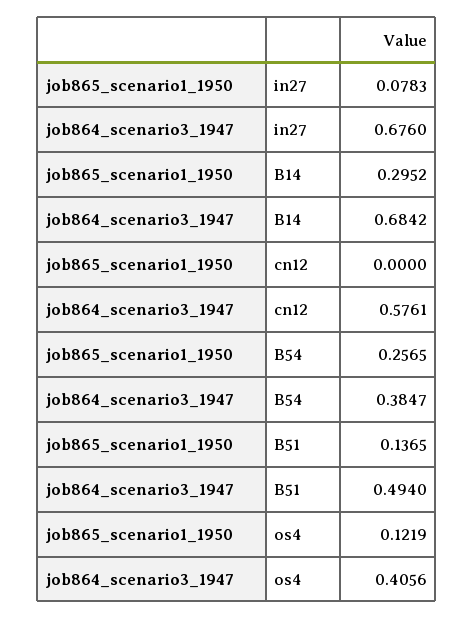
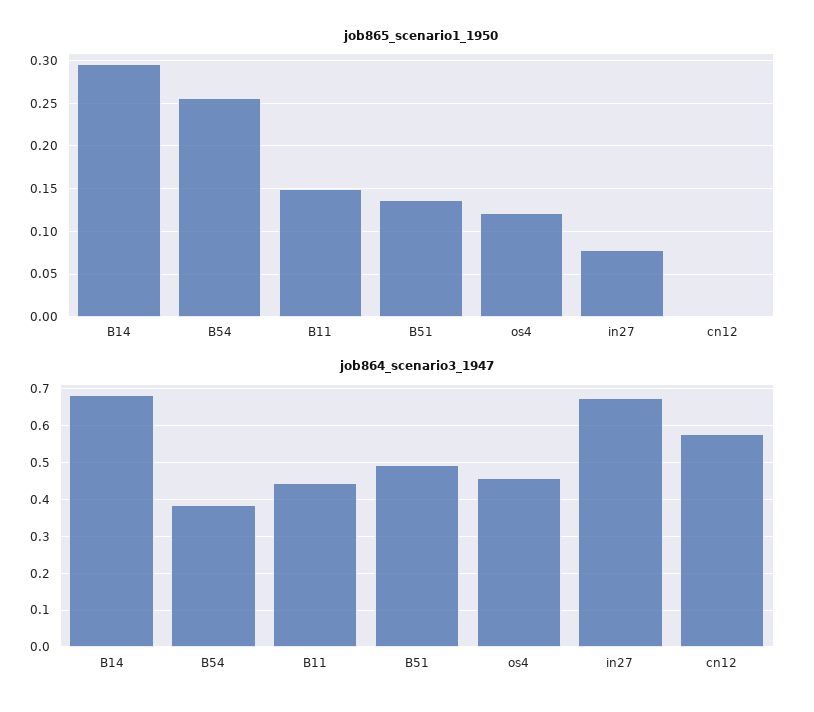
job864_scenario3_1947, os4: 0.4056 -> 0.46
job865_scenario1_1950, B11: none -> 0.15
job864_scenario3_1947, B11: none -> 0.44

